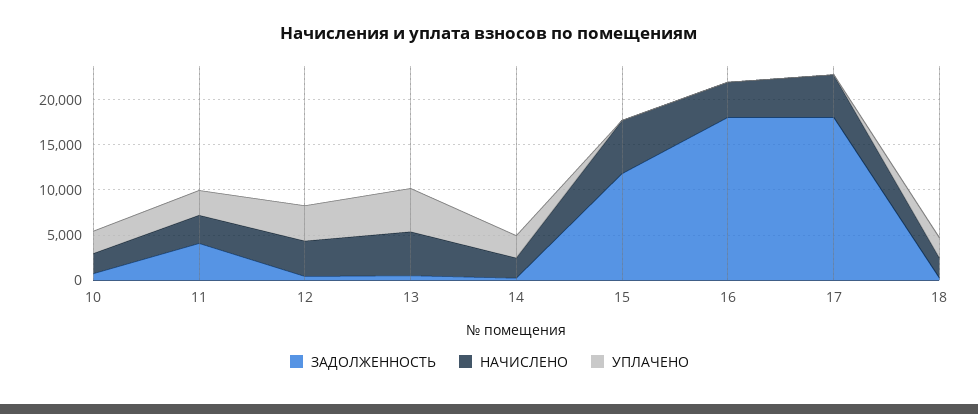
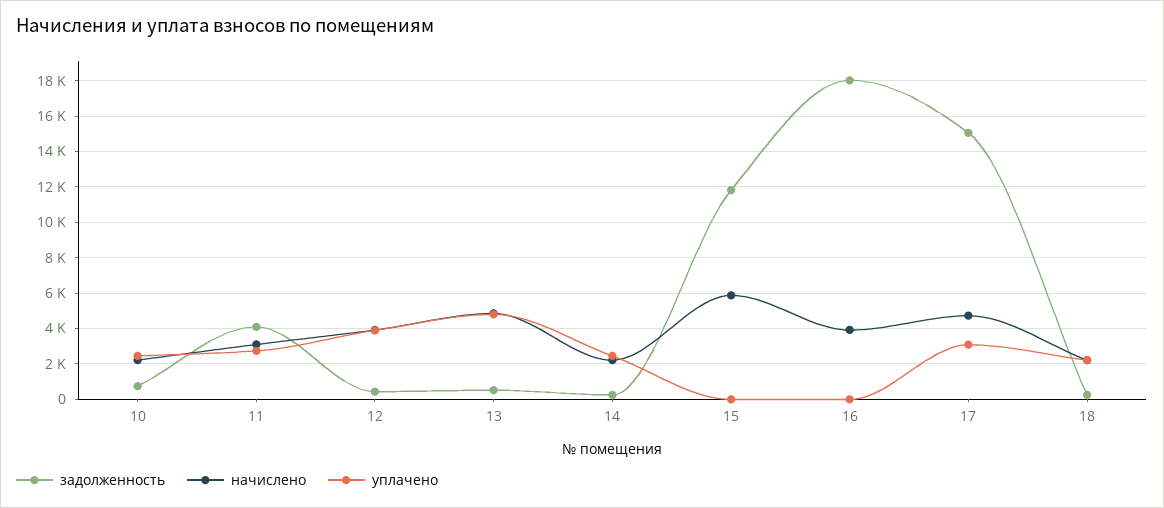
ЗАДОЛЖЕННОСТЬ, 17: 18000 -> 15000
УПЛАЧЕНО, 17: 0 -> 3000

